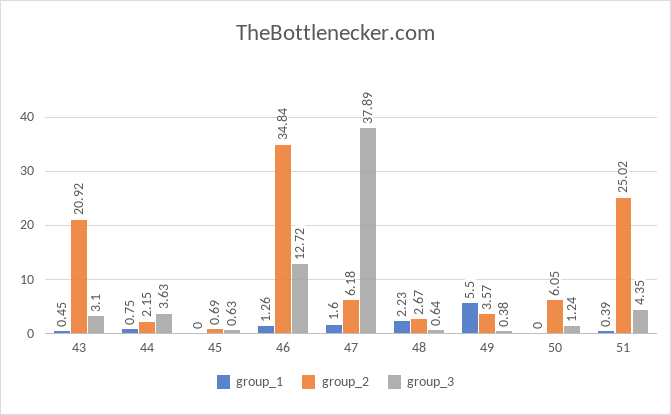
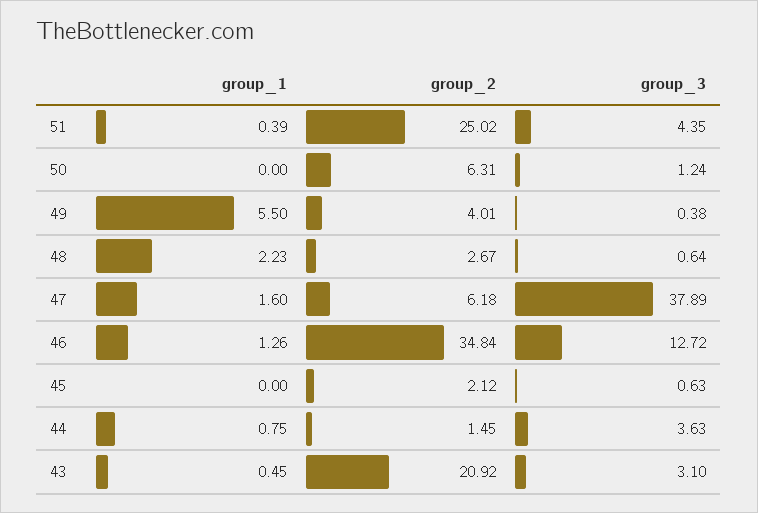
group_2, 44: 2.15 -> 1.45
group_2, 45: 0.69 -> 2.12
group_2, 49: 3.57 -> 4.01
group_2, 50: 6.05 -> 6.31

